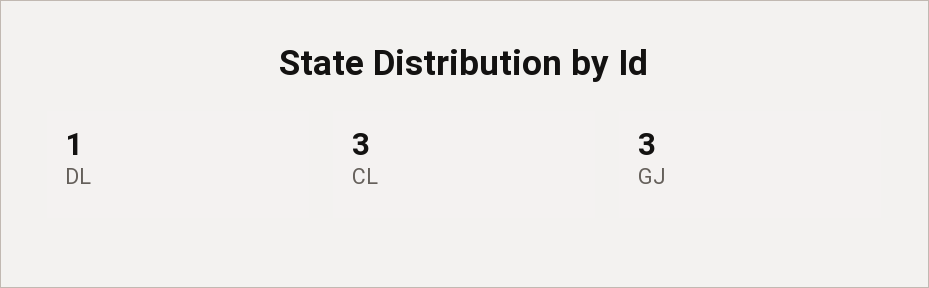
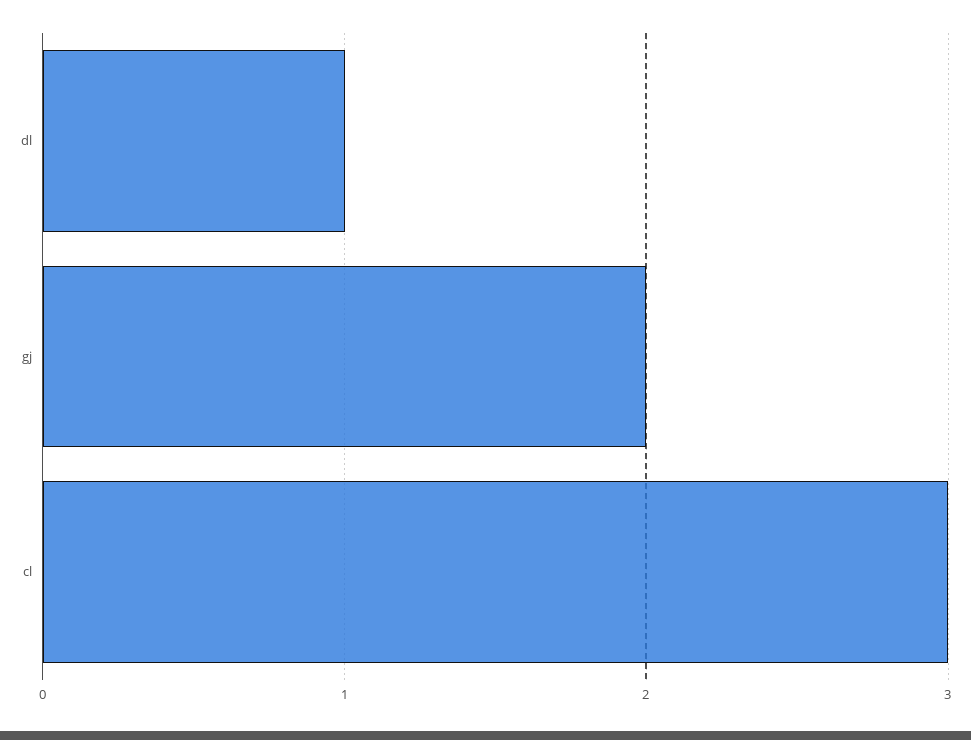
GJ: 3 -> 2

